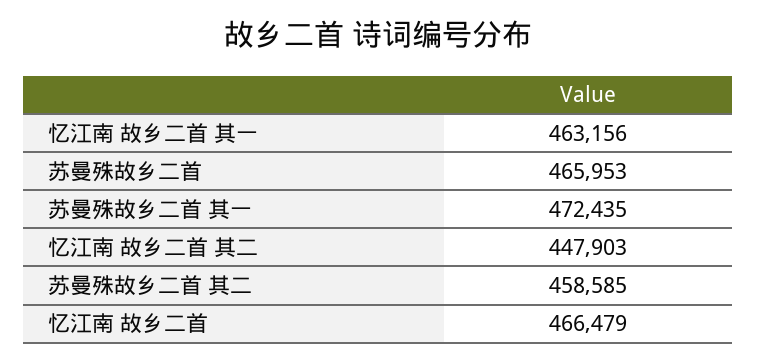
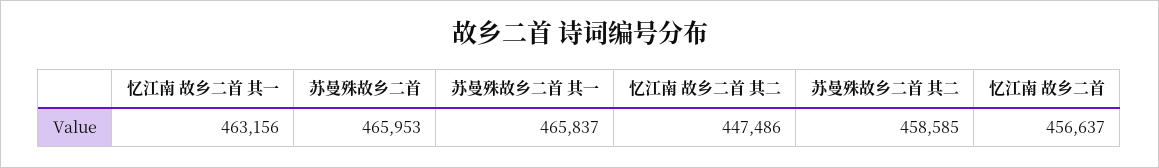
苏曼殊故乡二首 其一: 472435 -> 465837
忆江南 故乡二首 其二: 447903 -> 447486
忆江南 故乡二首: 466479 -> 456637

